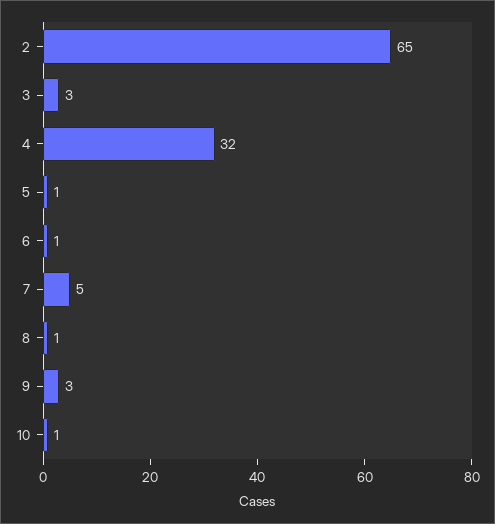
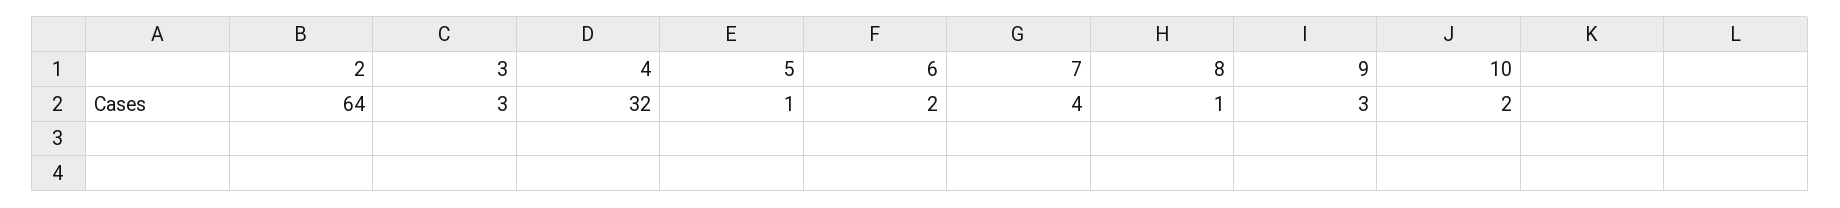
2: 65 -> 64
6: 1 -> 2
7: 5 -> 4
10: 1 -> 2

